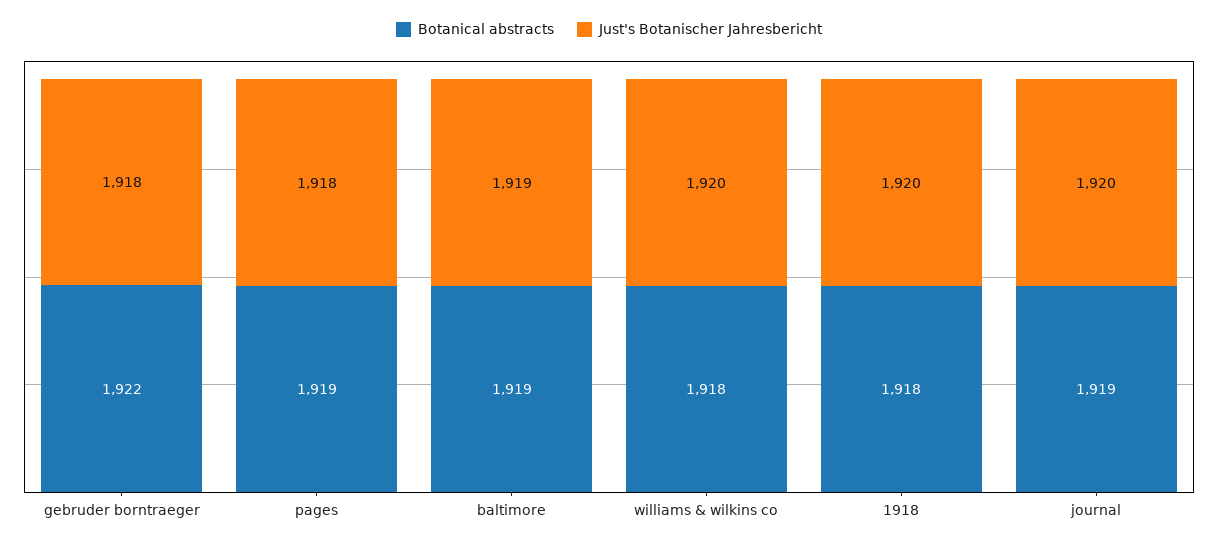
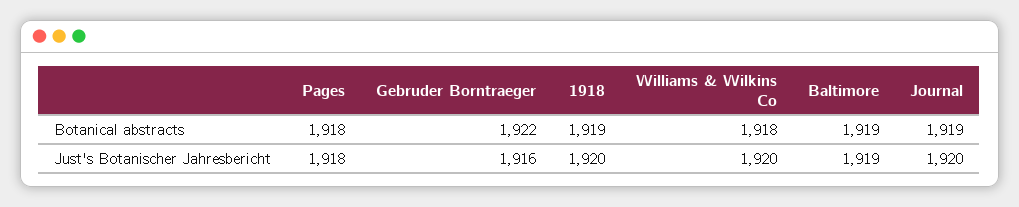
Just's Botanischer Jahresbericht, gebruder borntraeger: 1918 -> 1916
Botanical abstracts, pages: 1919 -> 1918
Botanical abstracts, 1918: 1918 -> 1919

